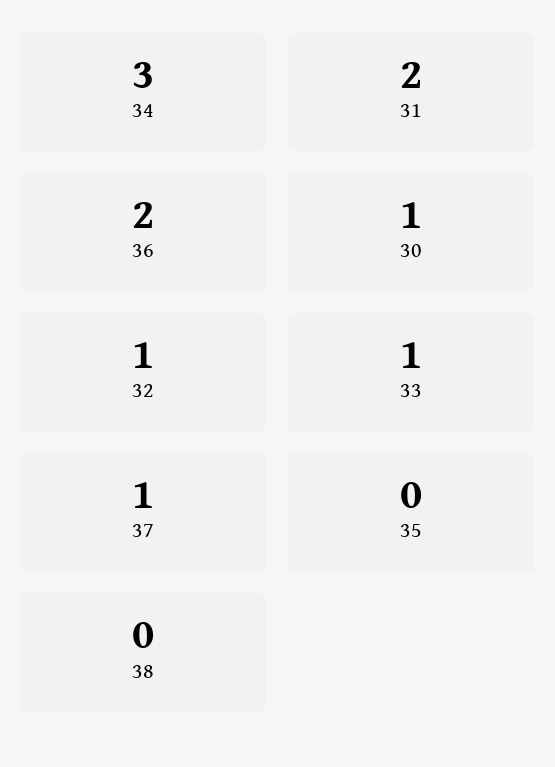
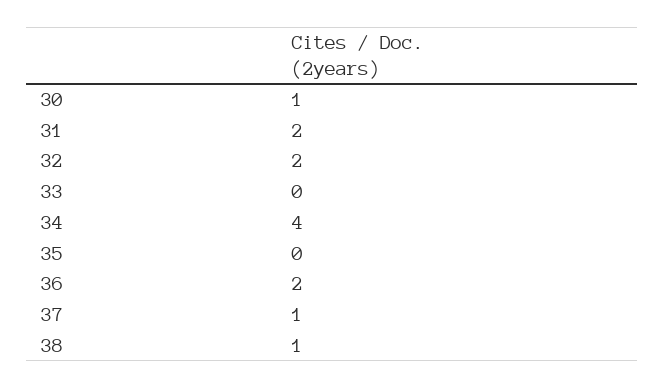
34: 3 -> 4
32: 1 -> 2
33: 1 -> 0
38: 0 -> 1

